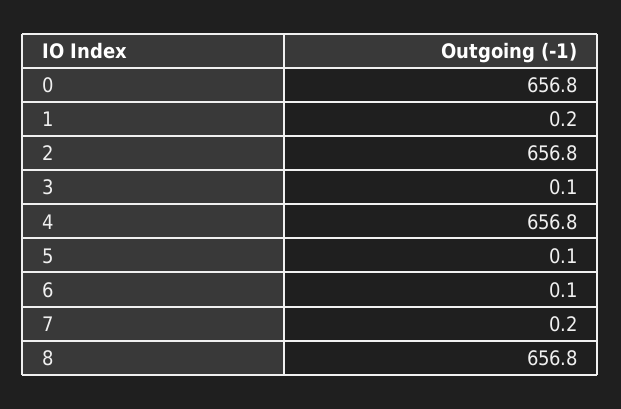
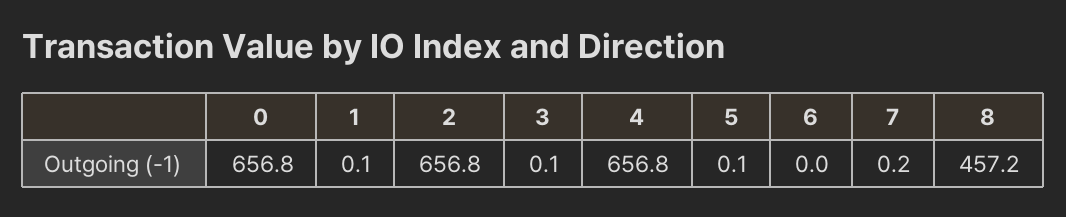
1: 0.2 -> 0.1
6: 0.1 -> 0
8: 656.8 -> 457.2

